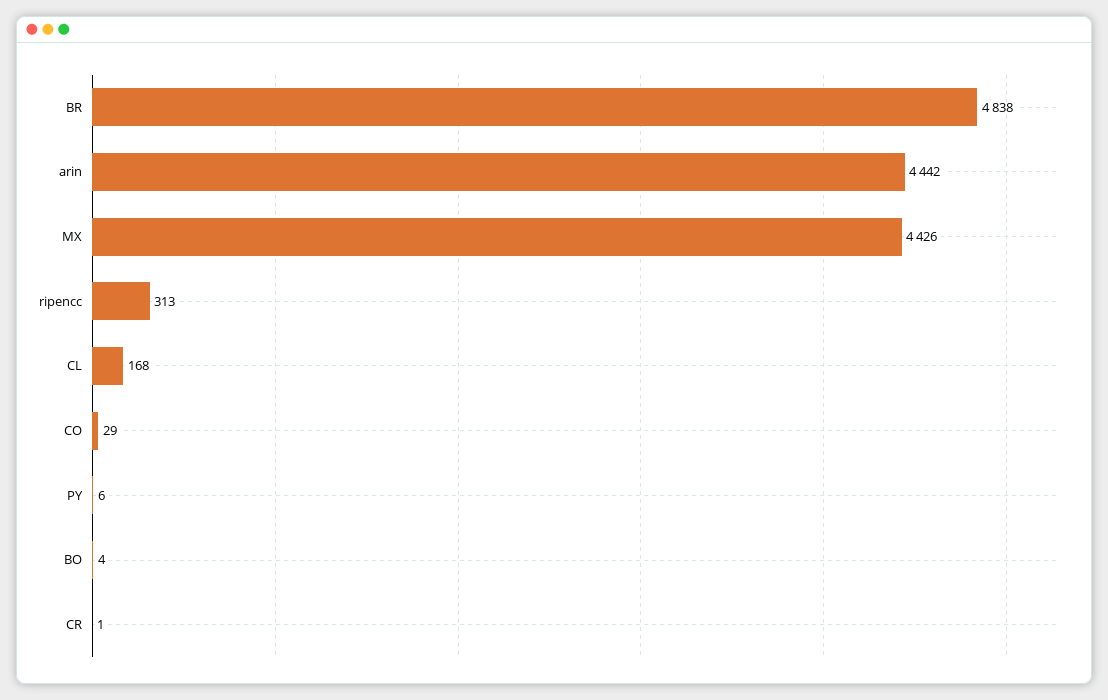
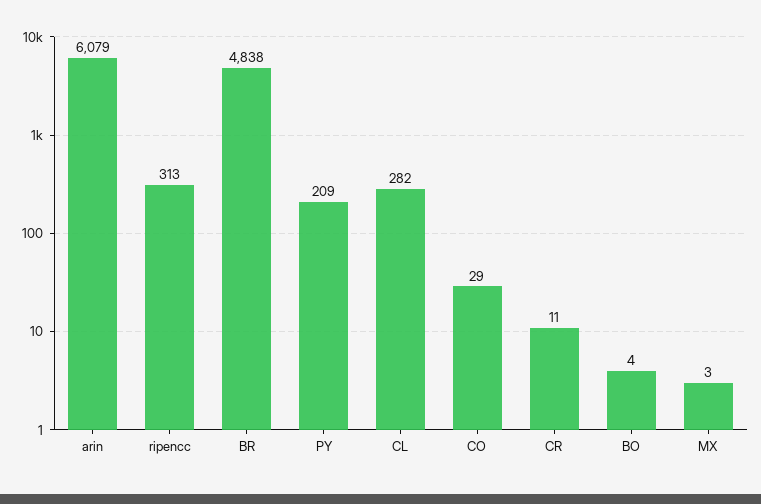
arin: 4442 -> 6079
MX: 4426 -> 3
CL: 168 -> 282
PY: 6 -> 209
CR: 1 -> 11

